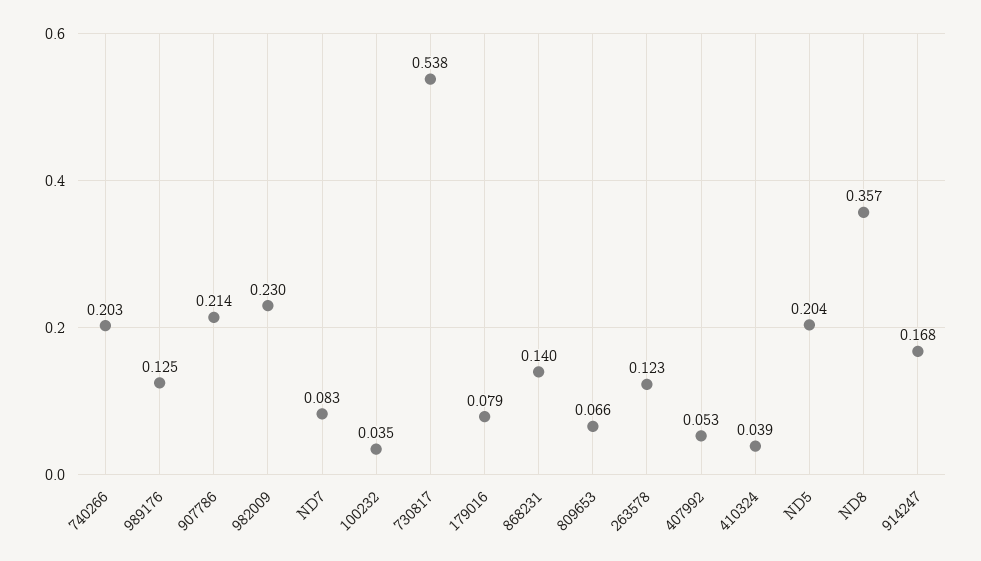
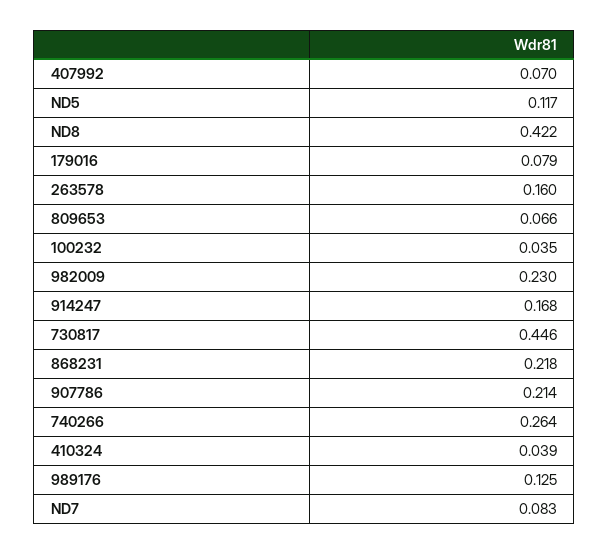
740266: 0.203 -> 0.264
730817: 0.538 -> 0.446
868231: 0.14 -> 0.218
263578: 0.123 -> 0.16
407992: 0.053 -> 0.07
ND5: 0.204 -> 0.117
ND8: 0.357 -> 0.422

